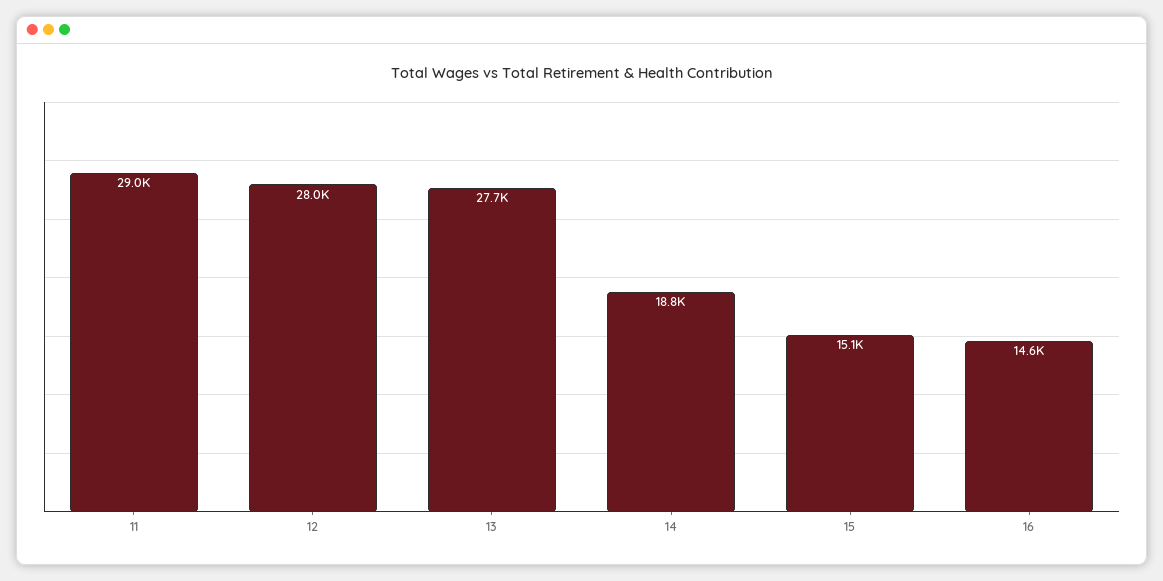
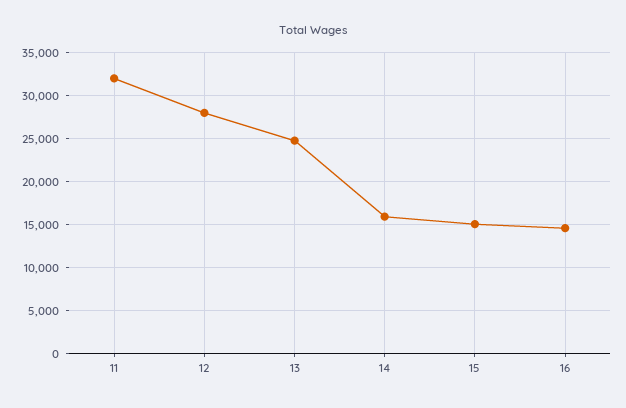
11: 29000 -> 32000
13: 27700 -> 25000
14: 18800 -> 16000

